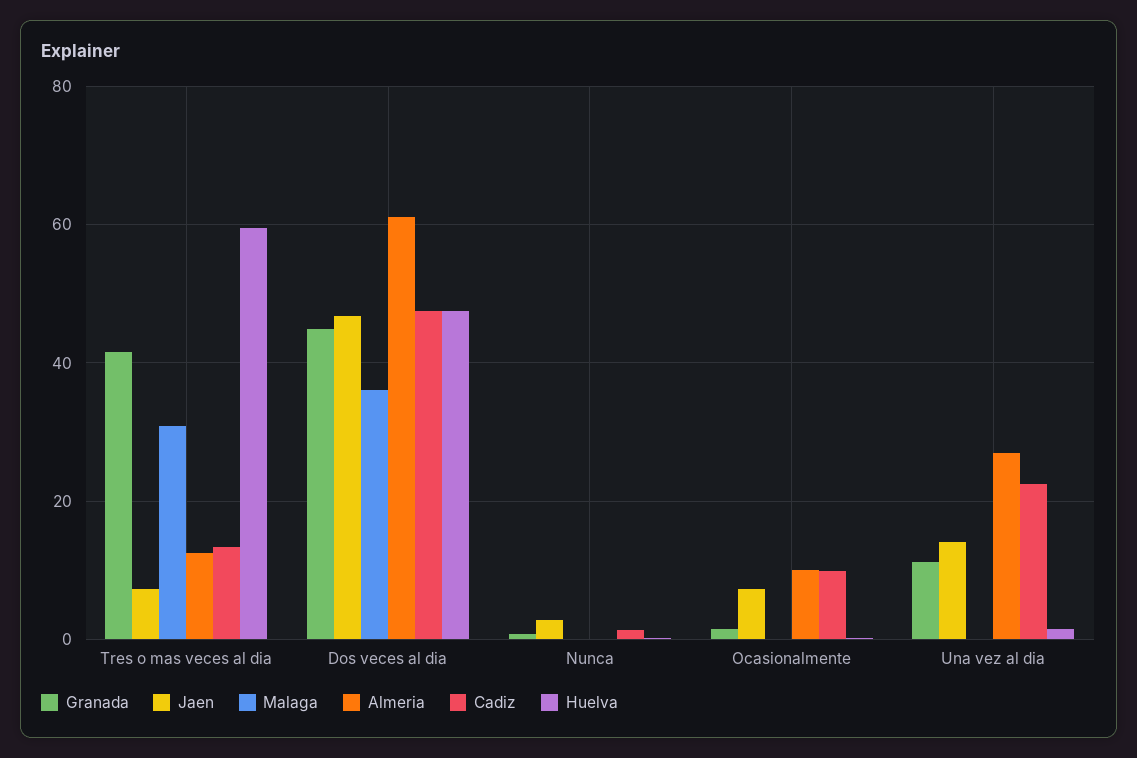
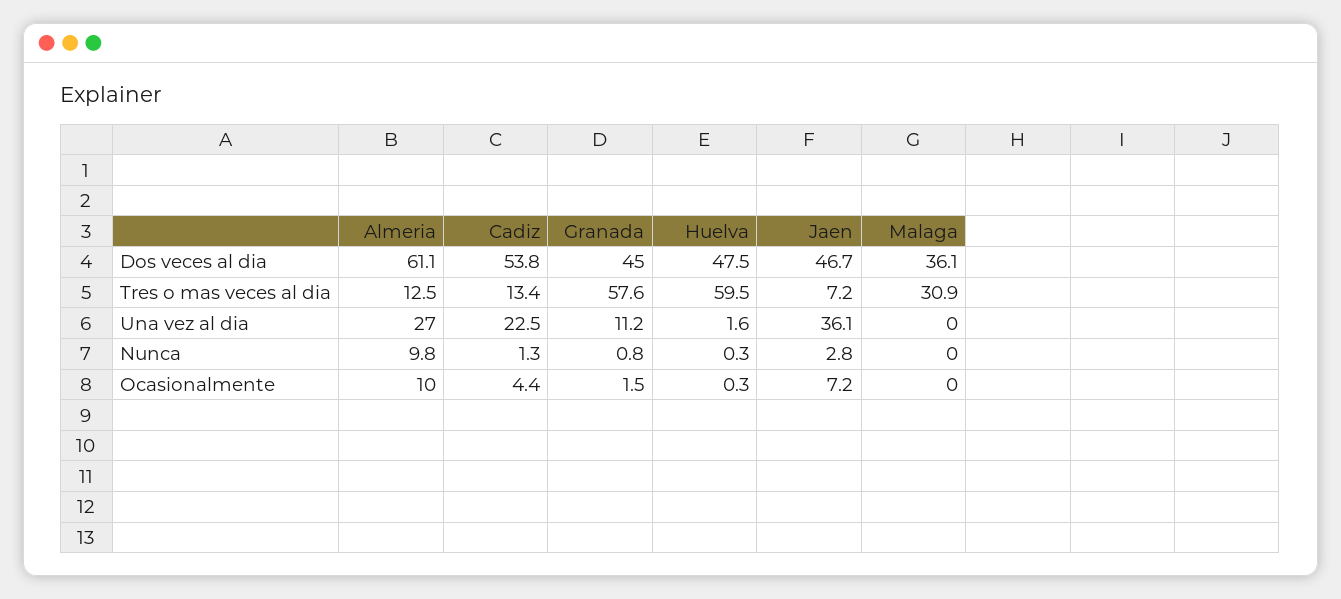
Granada, Tres o mas veces al dia: 42 -> 57.6
Cadiz, Dos veces al dia: 48 -> 53.8
Almeria, Nunca: 0 -> 9.8
Cadiz, Ocasionalmente: 10 -> 4.4
Jaen, Una vez al dia: 14 -> 36.1

